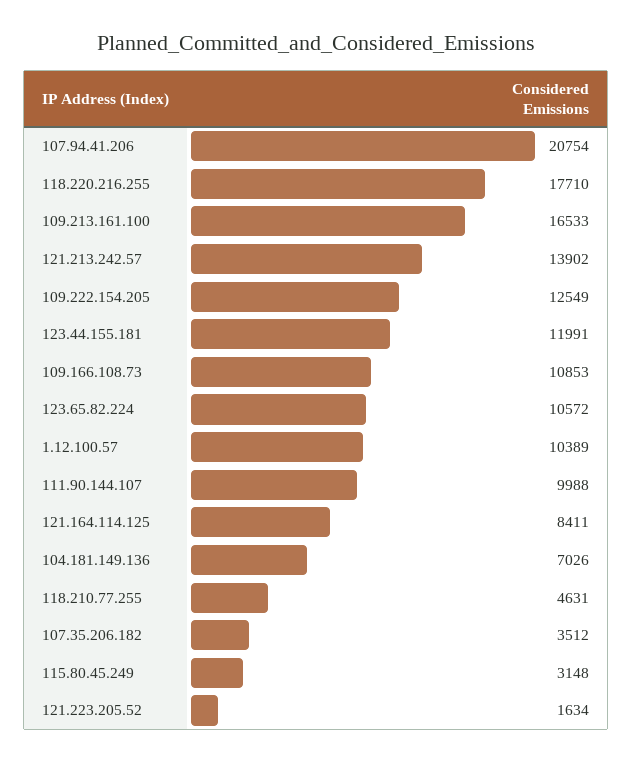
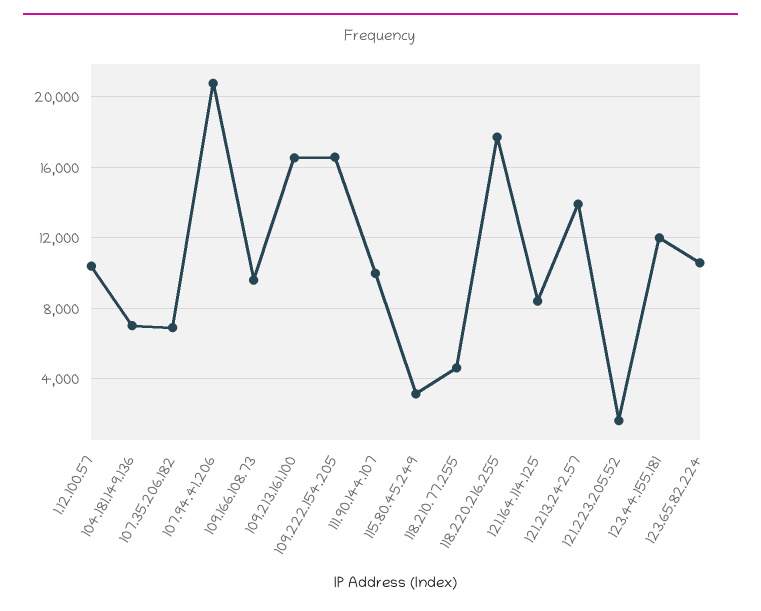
109.222.154.205: 12549 -> 16500
109.166.108.73: 10853 -> 9500
107.35.206.182: 3512 -> 7000

